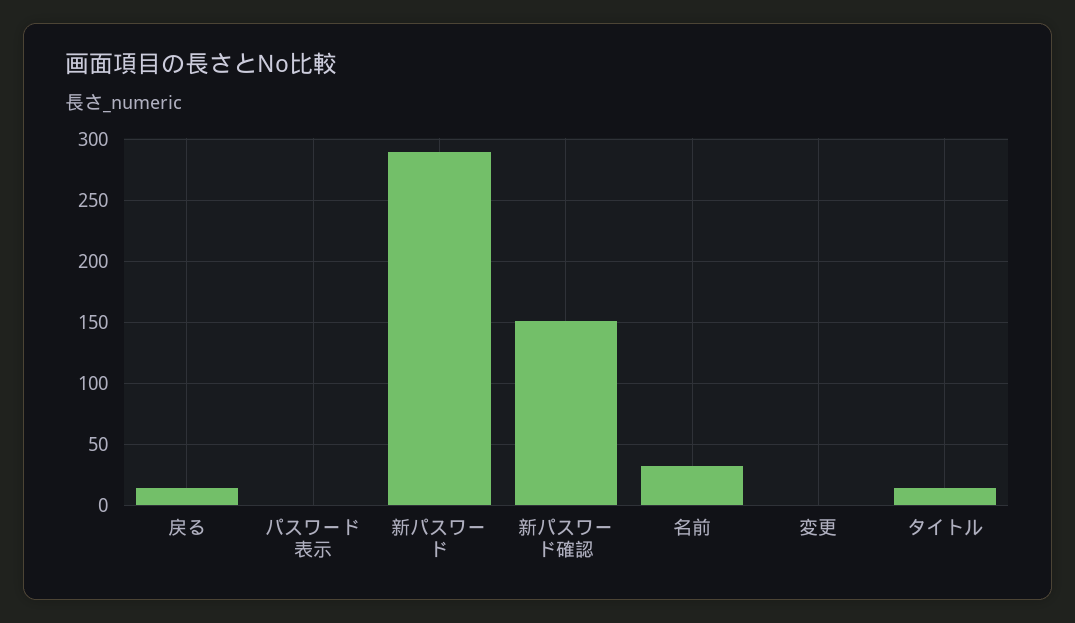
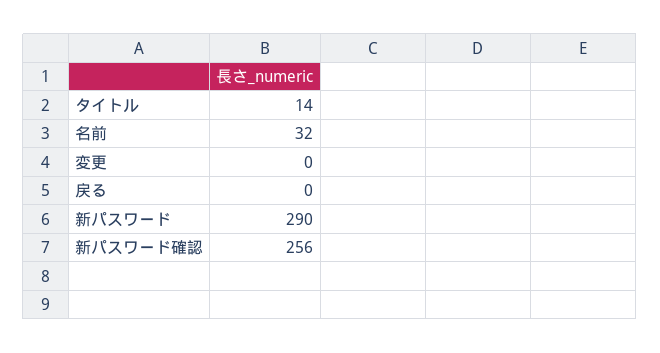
戻る: 15 -> 0
パスワード表示: 0 -> none
新パスワード確認: 150 -> 256

